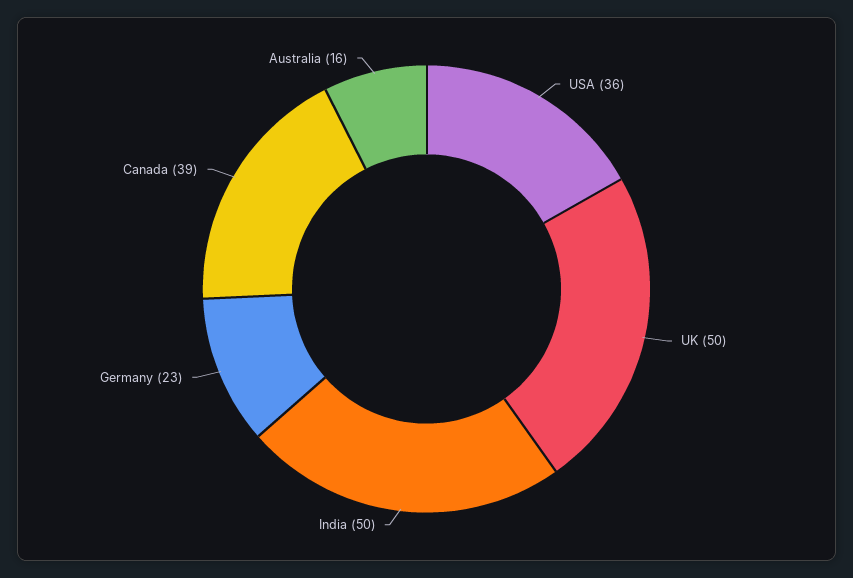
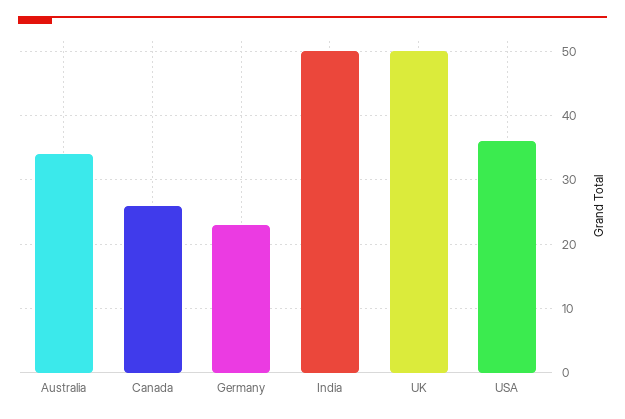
Canada: 39 -> 26
Australia: 16 -> 34

